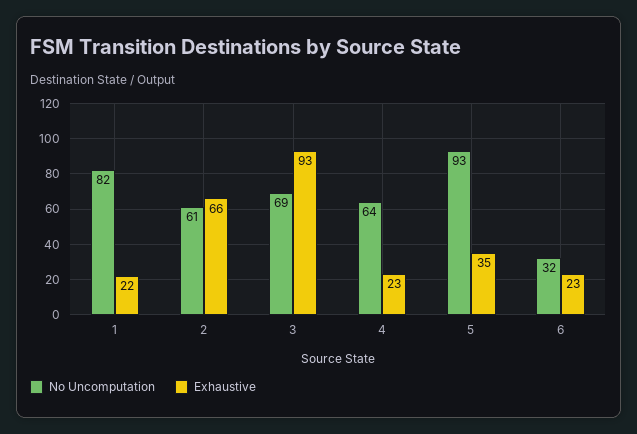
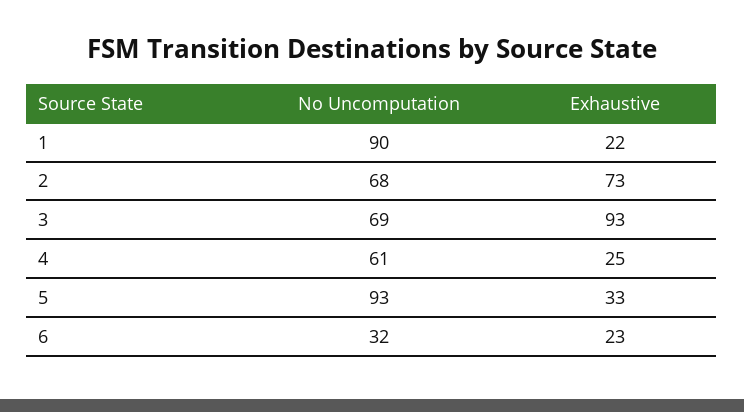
No Uncomputation, 1: 82 -> 90
No Uncomputation, 2: 61 -> 68
Exhaustive, 2: 66 -> 73
No Uncomputation, 4: 64 -> 61
Exhaustive, 4: 23 -> 25
Exhaustive, 5: 35 -> 33

